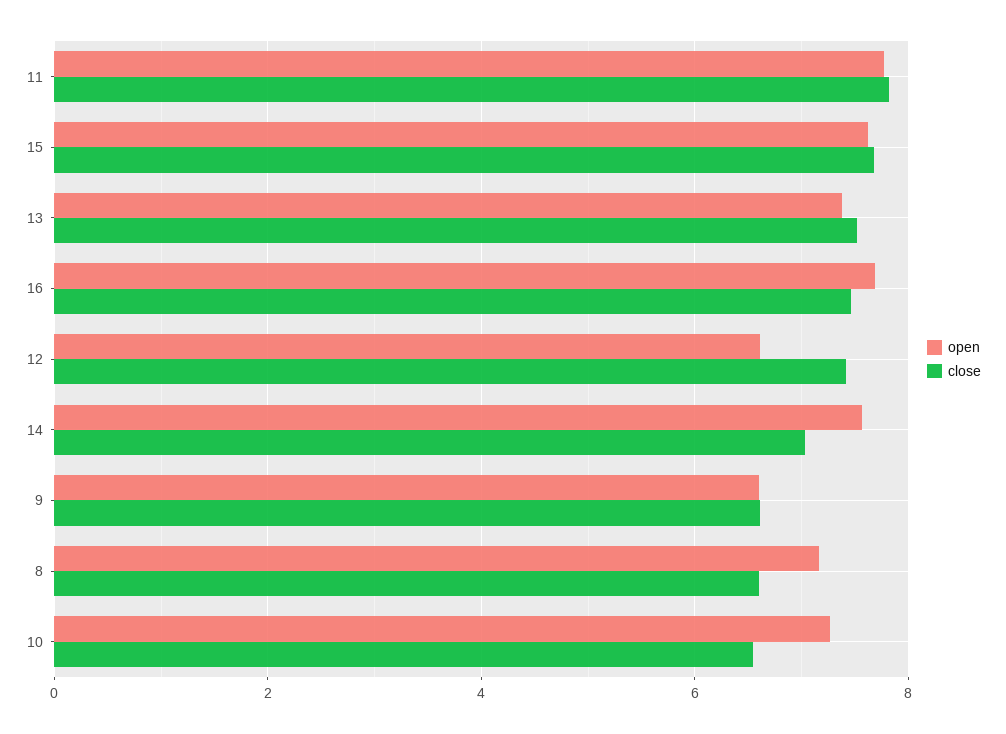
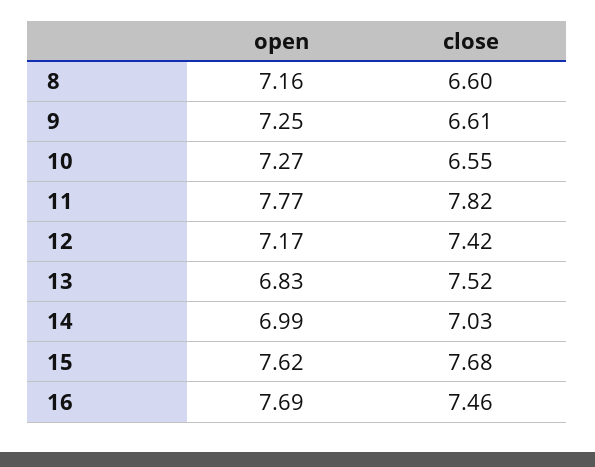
open, 13: 7.4 -> 6.83
open, 12: 6.6 -> 7.17
open, 14: 7.6 -> 6.99
open, 9: 6.6 -> 7.25

